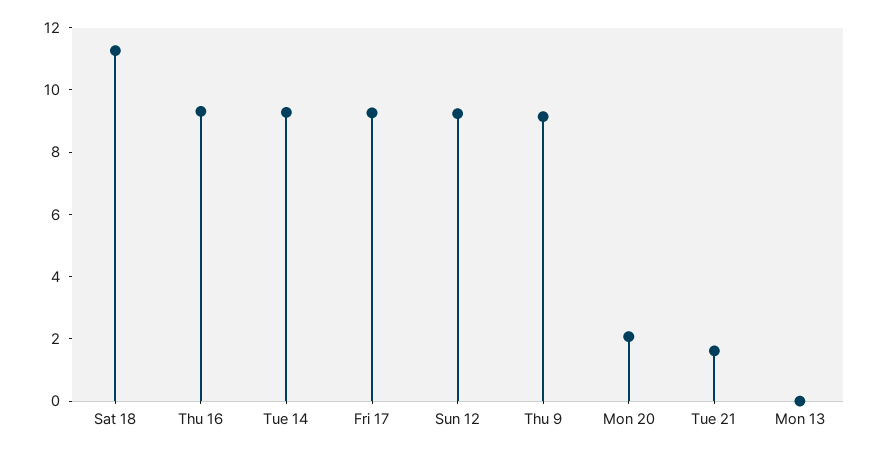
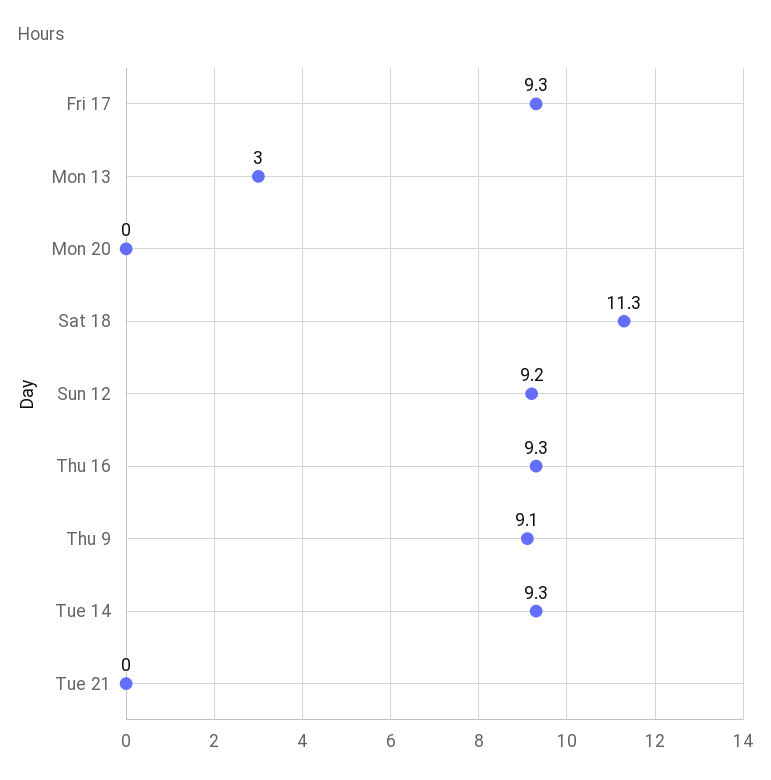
Mon 20: 2 -> 0
Tue 21: 1.5 -> 0
Mon 13: 0 -> 3

